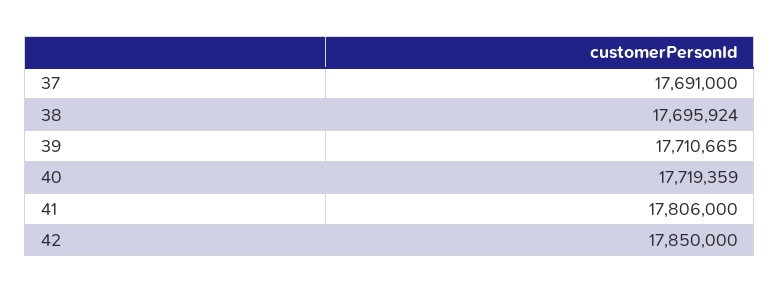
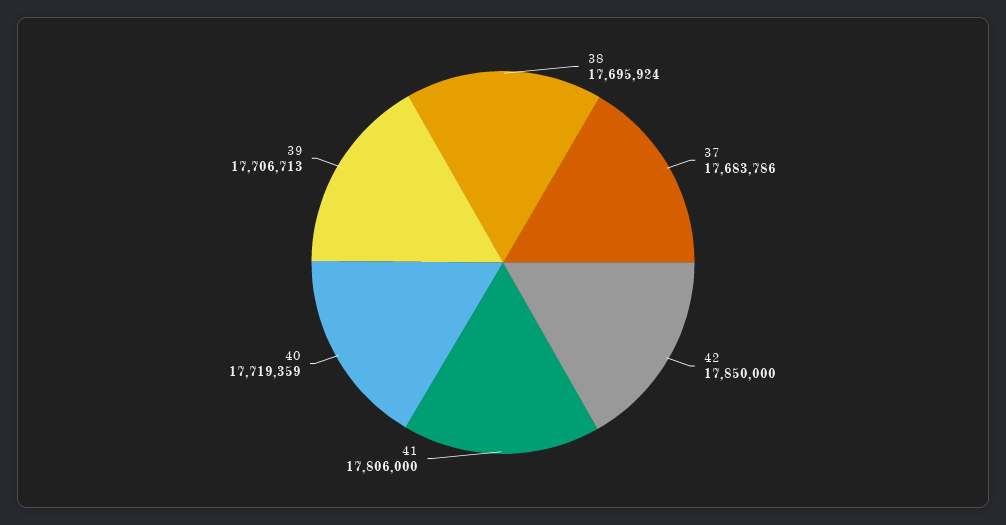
37: 17691000 -> 17683786
39: 17710665 -> 17706713

